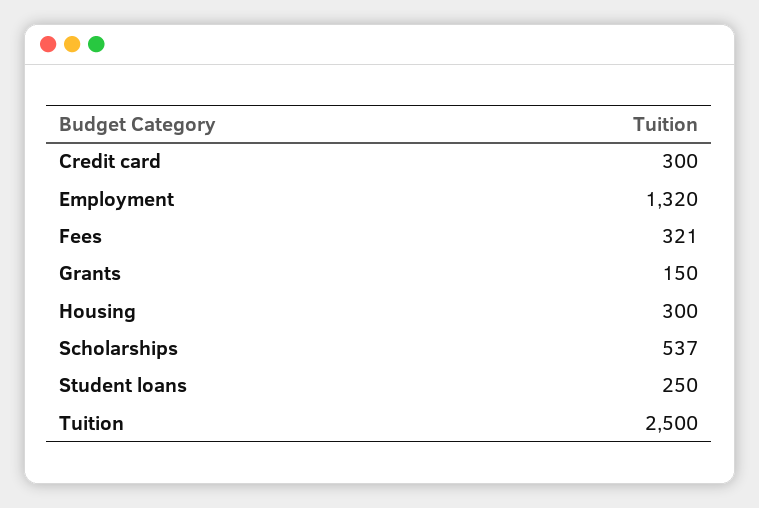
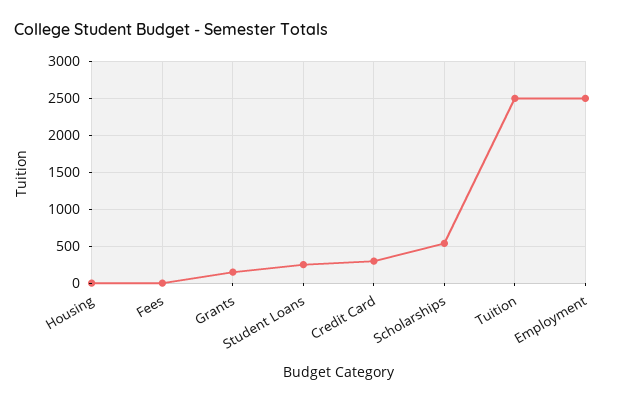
Employment: 1320 -> 2500
Fees: 321 -> 0
Housing: 300 -> 0

